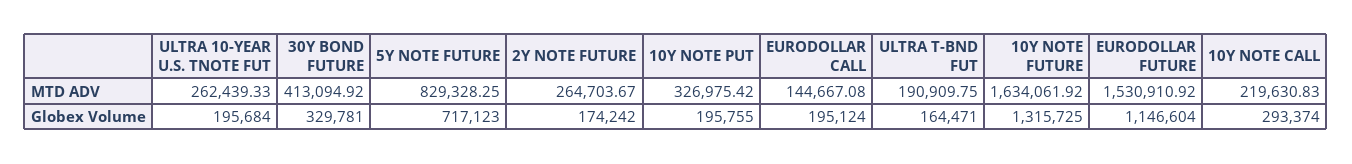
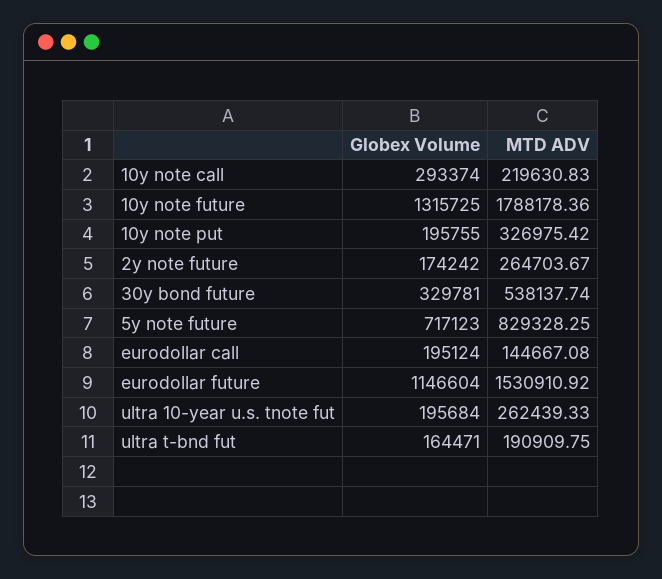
30Y BOND FUTURE, MTD ADV: 413094.92 -> 538137.74
10Y NOTE FUTURE, MTD ADV: 1634061.92 -> 1788178.36

